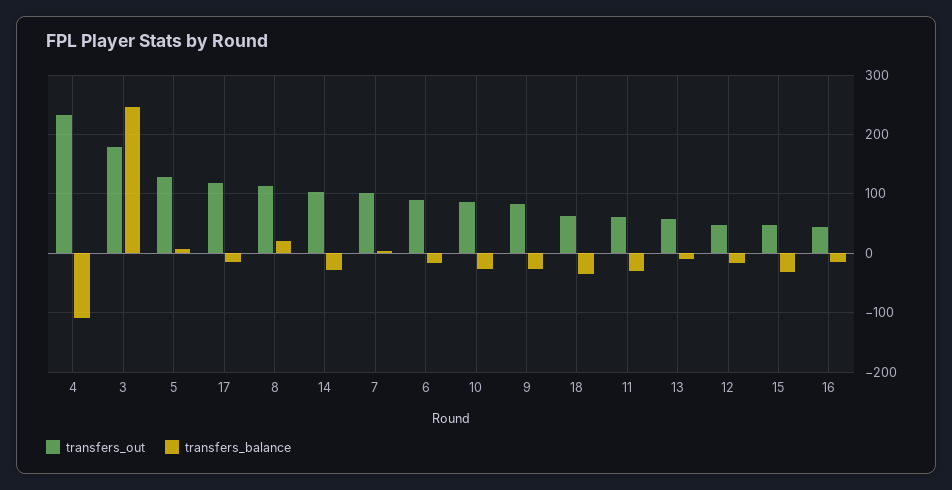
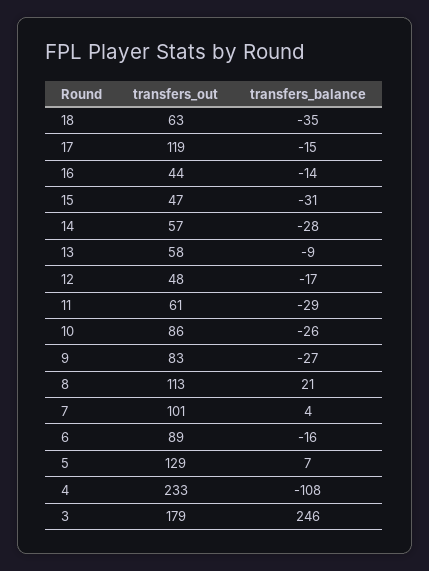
transfers_out, 14: 100 -> 57

